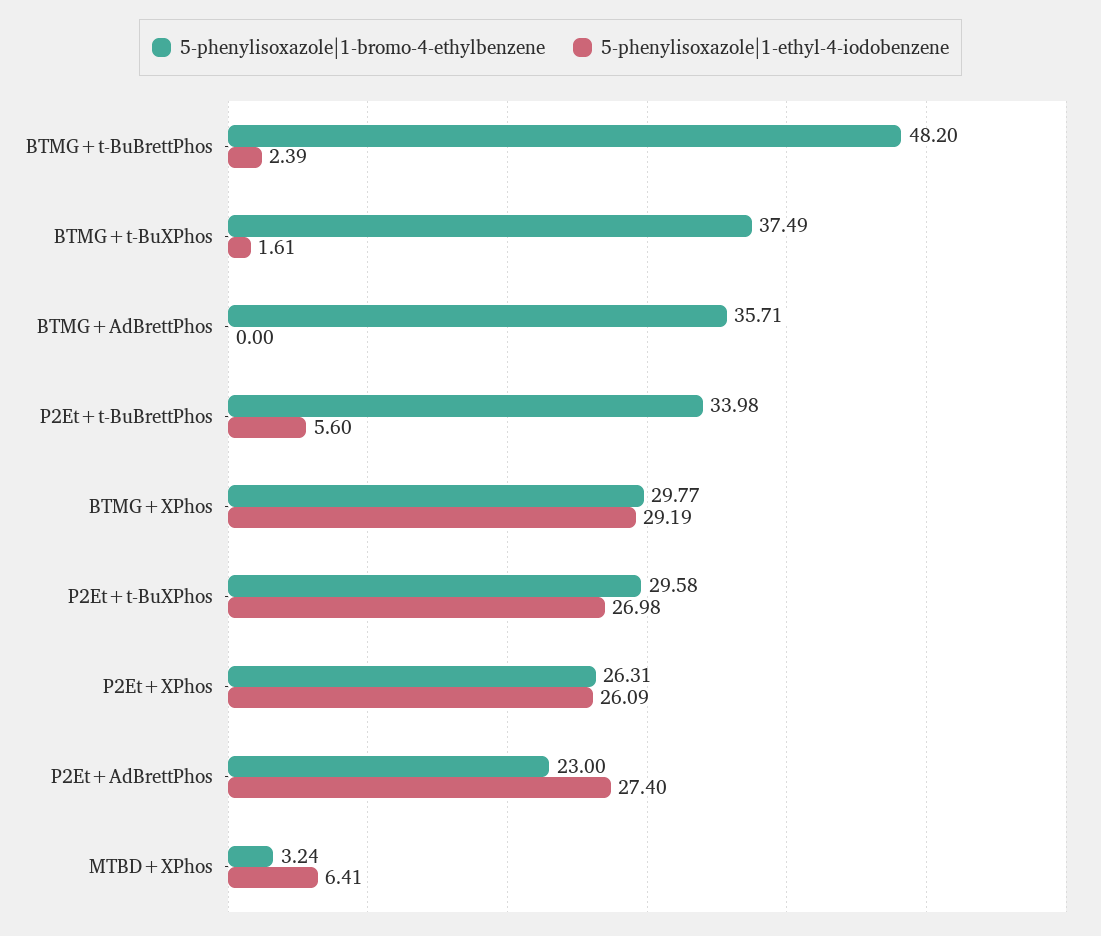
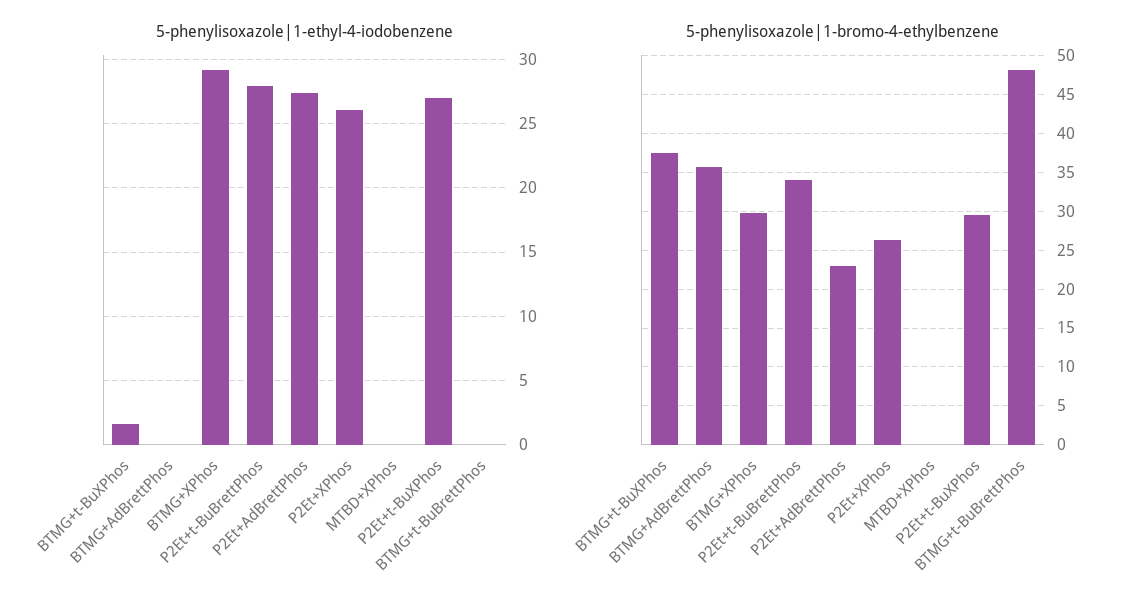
5-phenylisoxazole|1-ethyl-4-iodobenzene, BTMG+t-BuBrettPhos: 2.39 -> 0
5-phenylisoxazole|1-ethyl-4-iodobenzene, P2Et+t-BuBrettPhos: 5.6 -> 28
5-phenylisoxazole|1-bromo-4-ethylbenzene, MTBD+XPhos: 3.24 -> 0
5-phenylisoxazole|1-ethyl-4-iodobenzene, MTBD+XPhos: 6.41 -> 0

